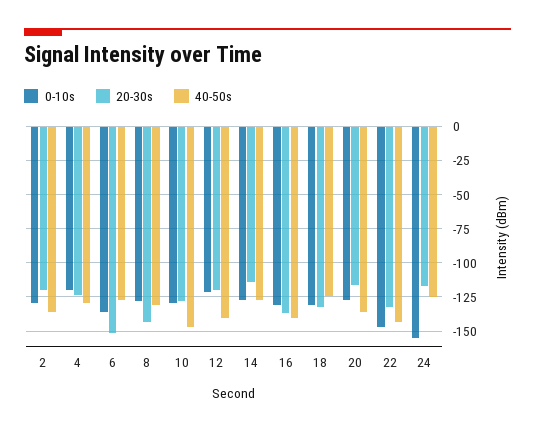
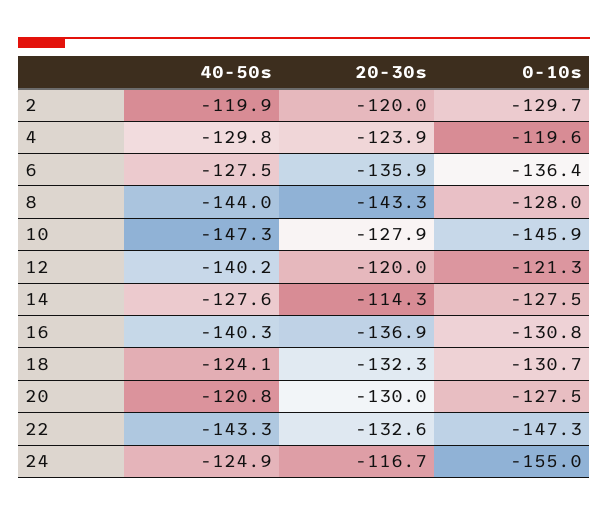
40-50s, 2: -135 -> -119.9
20-30s, 6: -150 -> -135.9
40-50s, 8: -130 -> -144
0-10s, 10: -130 -> -145.9
20-30s, 20: -115 -> -130
40-50s, 20: -135 -> -120.8

